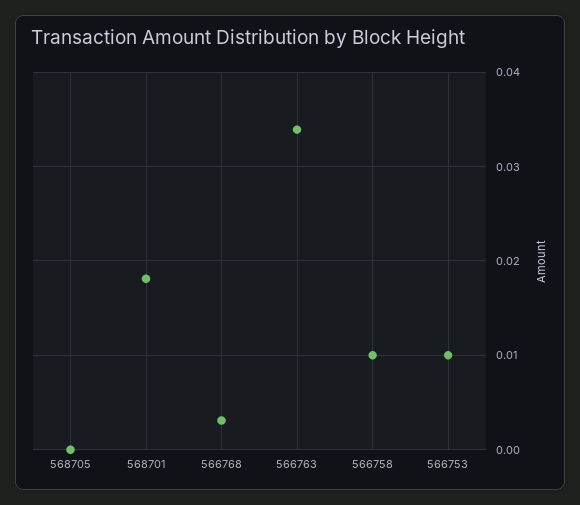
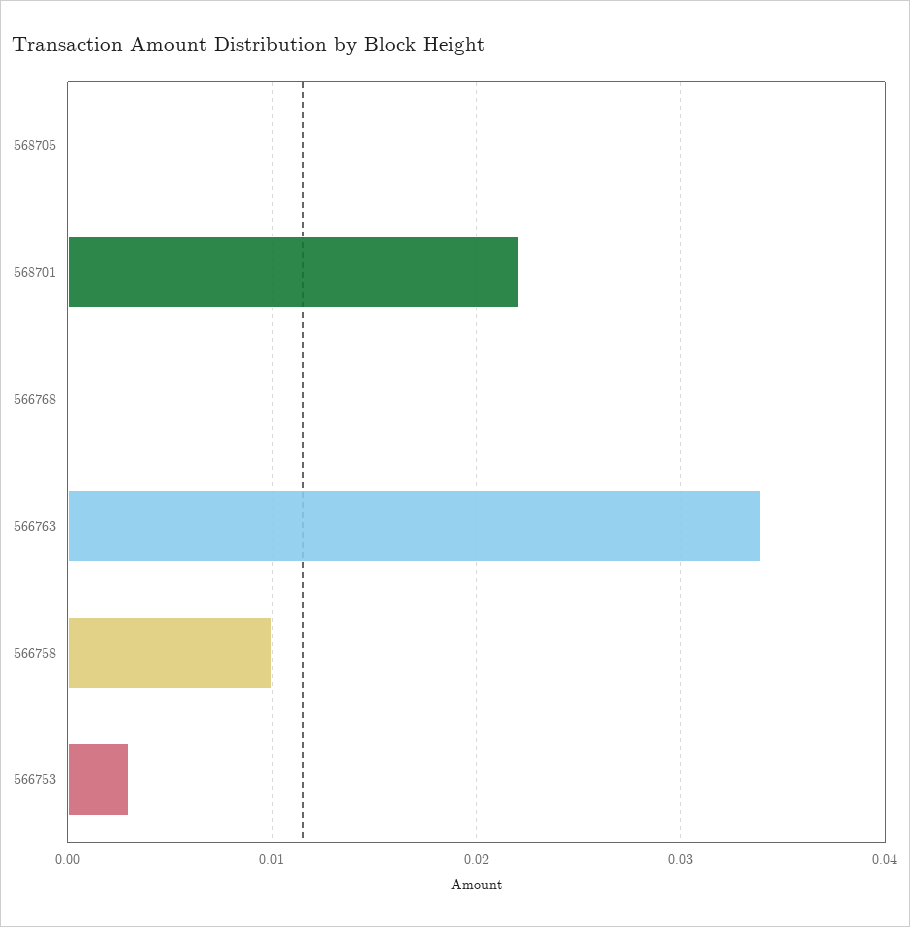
568701: 0.018 -> 0.022
566768: 0.003 -> 0
566753: 0.01 -> 0.003

